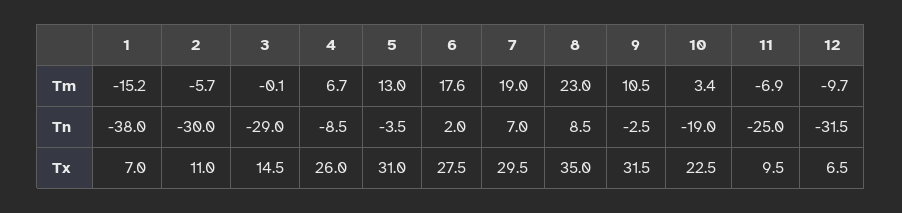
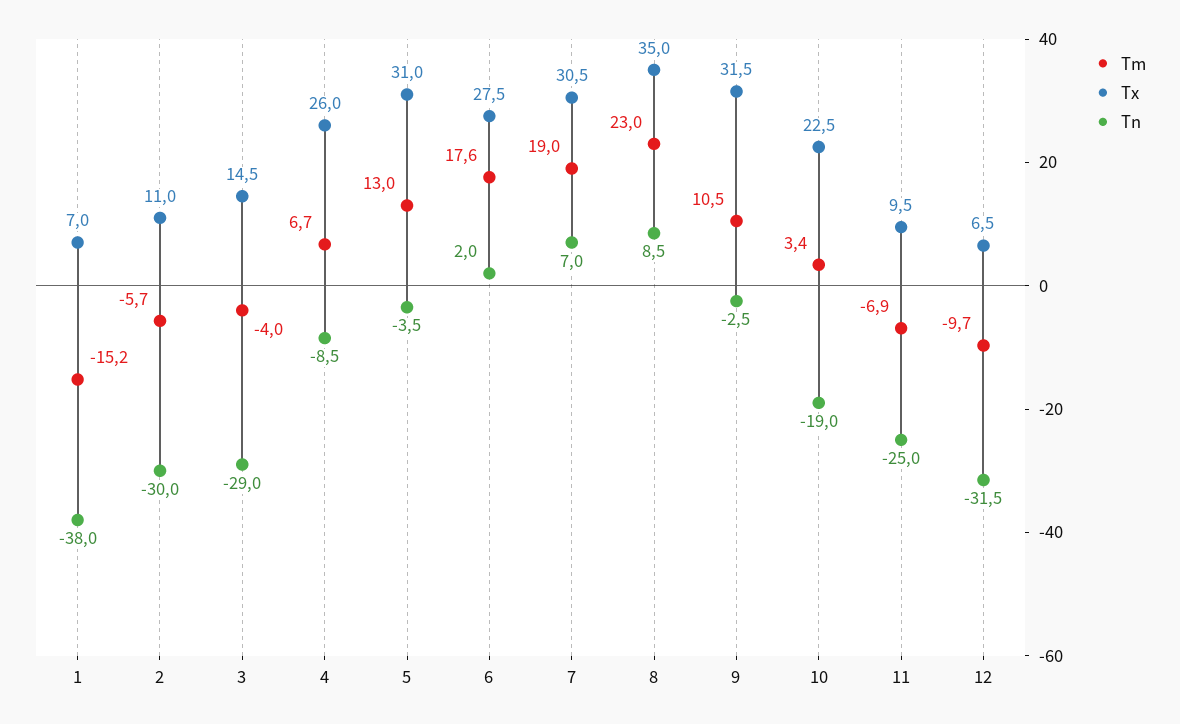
Tm, 3: -0.1 -> -4
Tx, 7: 29.5 -> 30.5

